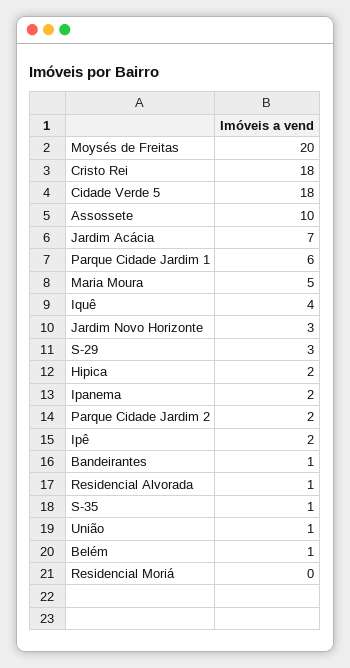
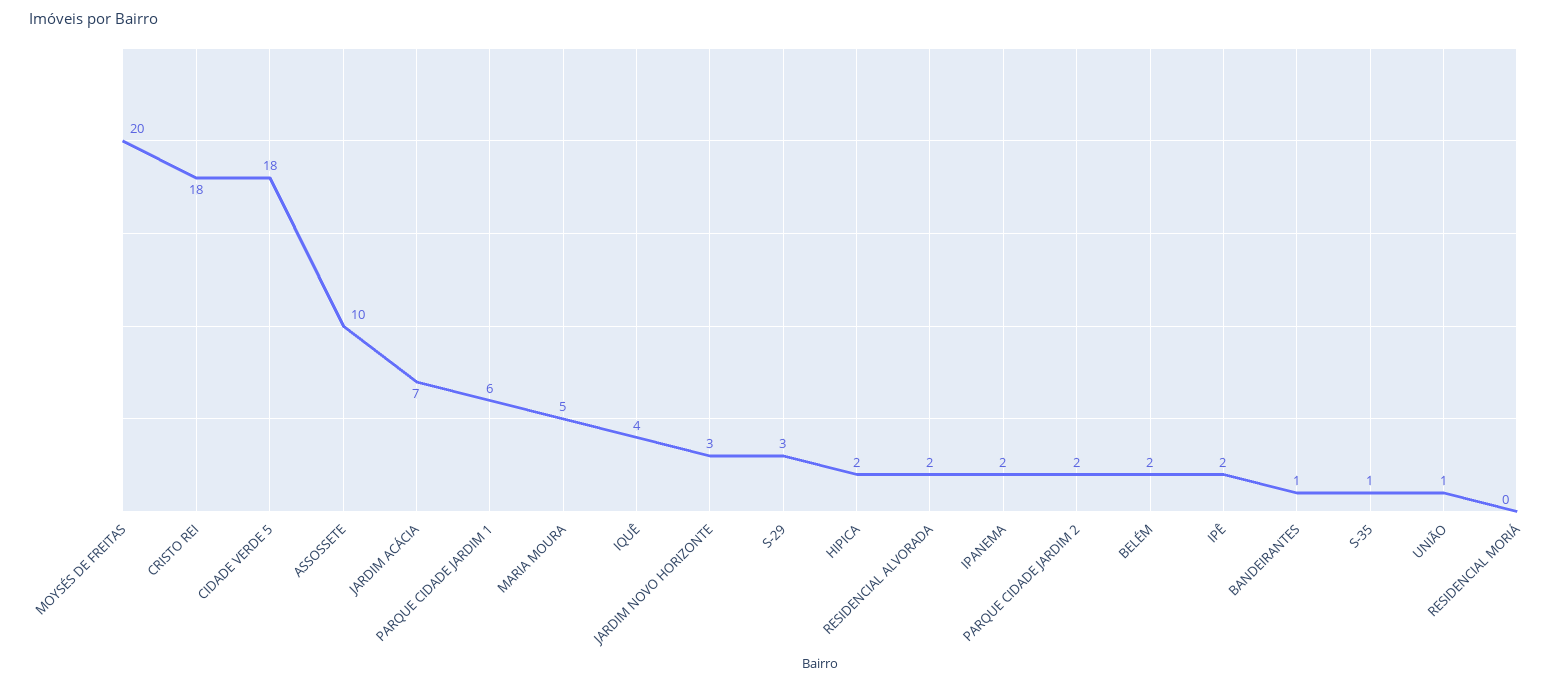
Residencial Alvorada: 1 -> 2
Belém: 1 -> 2

